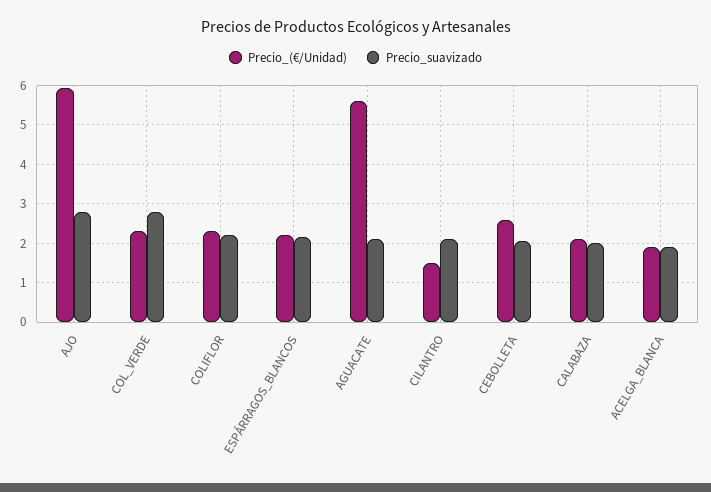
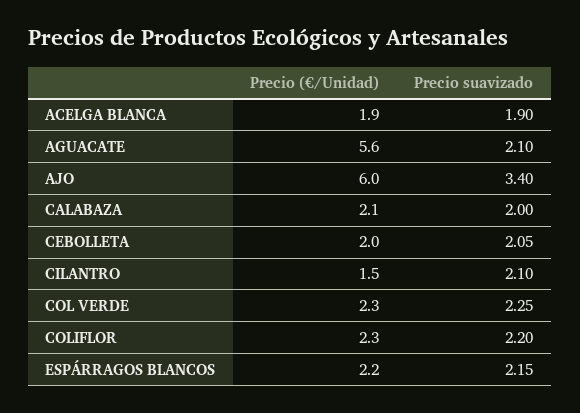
Precio_suavizado, AJO: 2.8 -> 3.4
Precio_suavizado, COL_VERDE: 2.8 -> 2.25
Precio_(€/Unidad), CEBOLLETA: 2.6 -> 2

